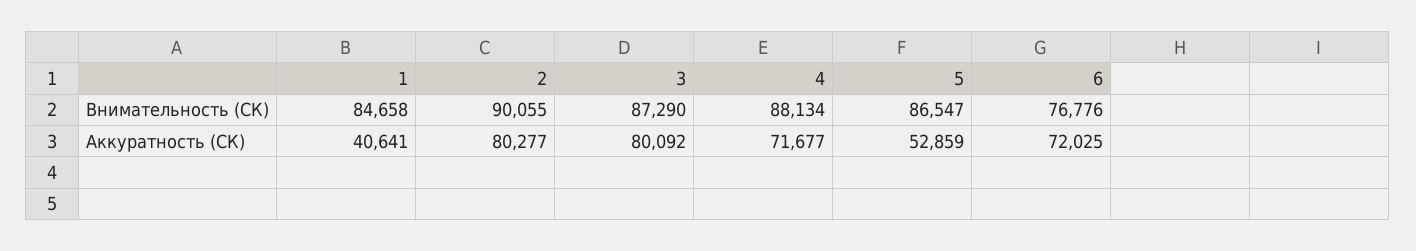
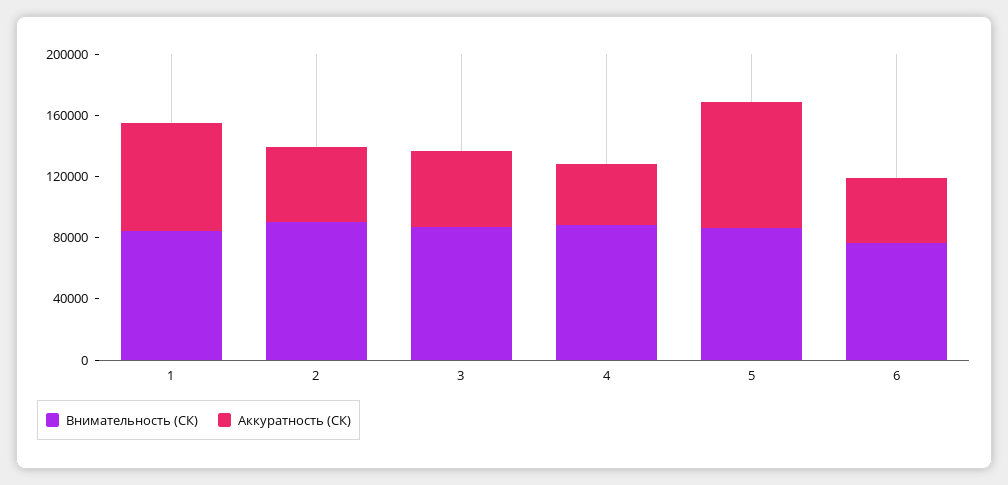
Аккуратность (СК), 1: 40641 -> 70000
Аккуратность (СК), 2: 80277 -> 50000
Аккуратность (СК), 3: 80092 -> 50000
Аккуратность (СК), 4: 71677 -> 40000
Аккуратность (СК), 5: 52859 -> 80000
Аккуратность (СК), 6: 72025 -> 40000

